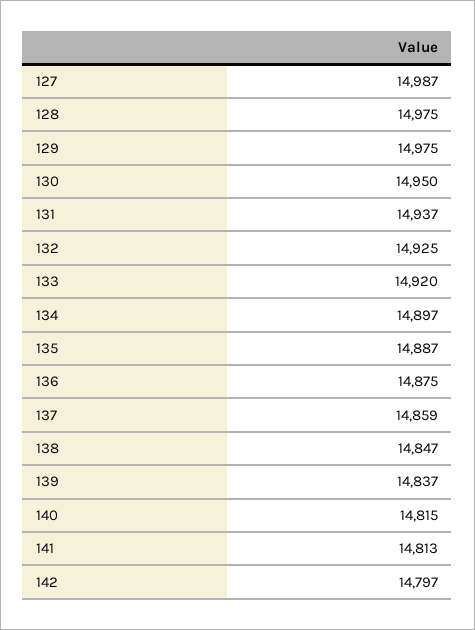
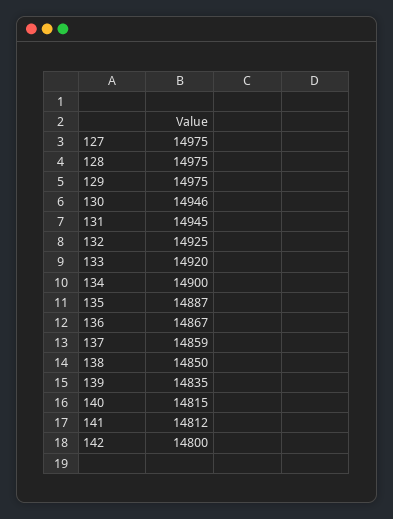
127: 14987 -> 14975
130: 14950 -> 14946
131: 14937 -> 14945
134: 14897 -> 14900
136: 14875 -> 14867
138: 14847 -> 14850
139: 14837 -> 14835
141: 14813 -> 14812
142: 14797 -> 14800

